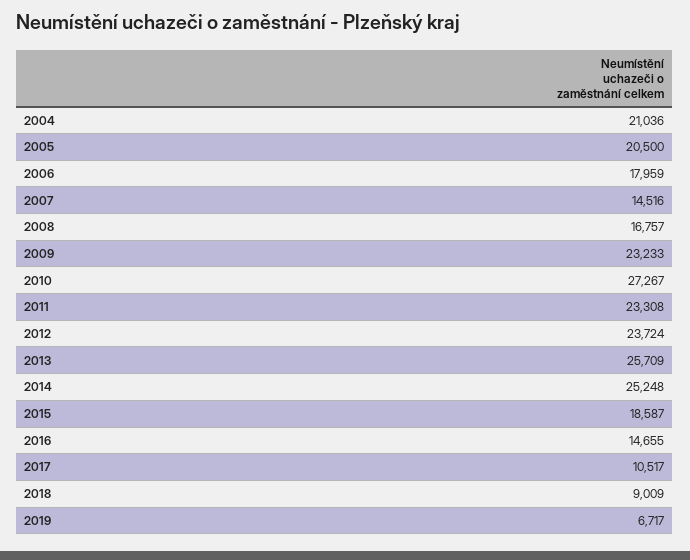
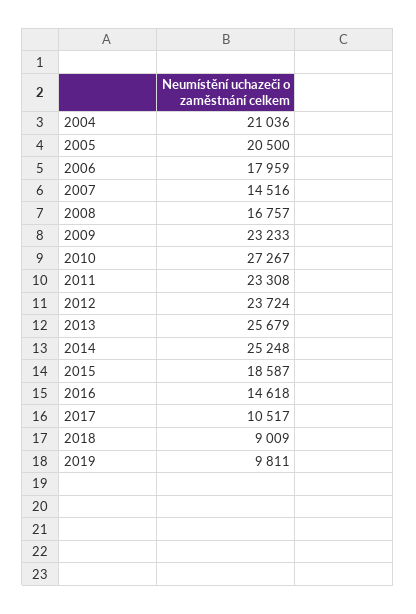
2013: 25709 -> 25679
2016: 14655 -> 14618
2019: 6717 -> 9811

